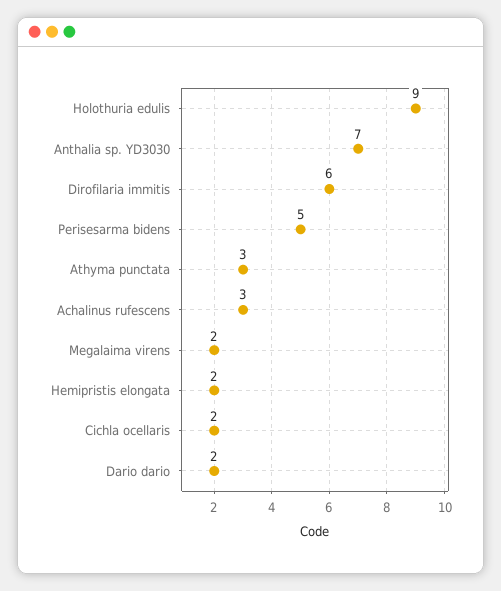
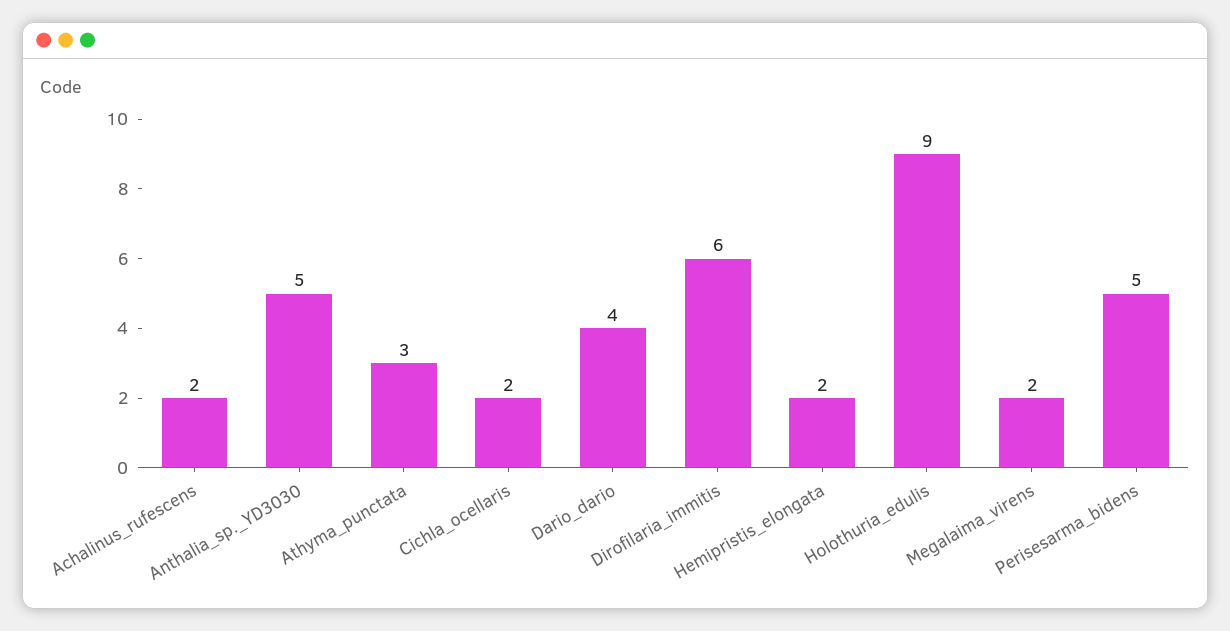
Anthalia sp. YD3030: 7 -> 5
Achalinus rufescens: 3 -> 2
Dario dario: 2 -> 4

